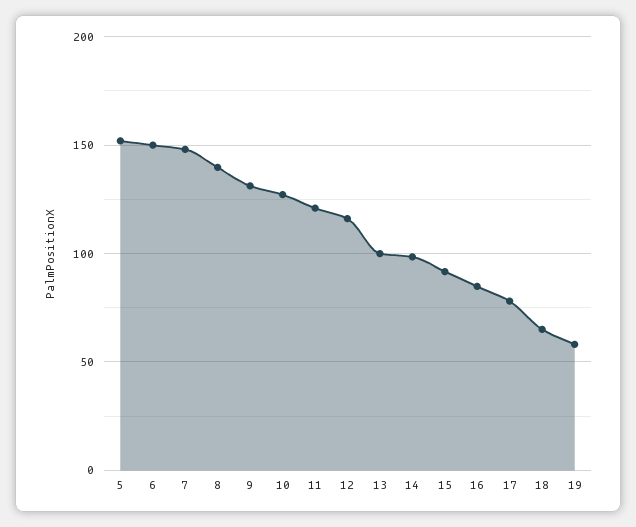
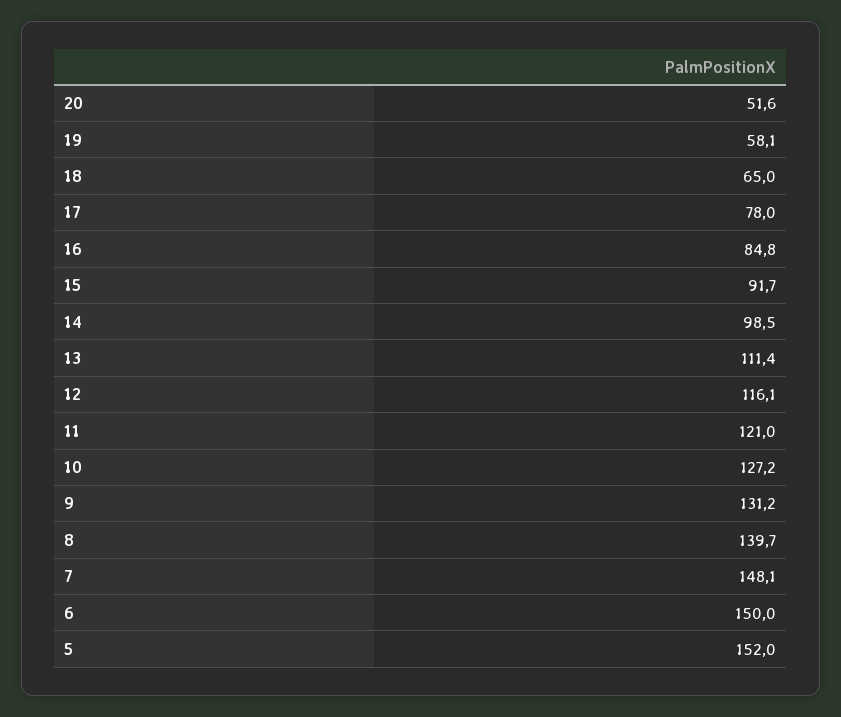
13: 100 -> 111.4
20: none -> 51.6

